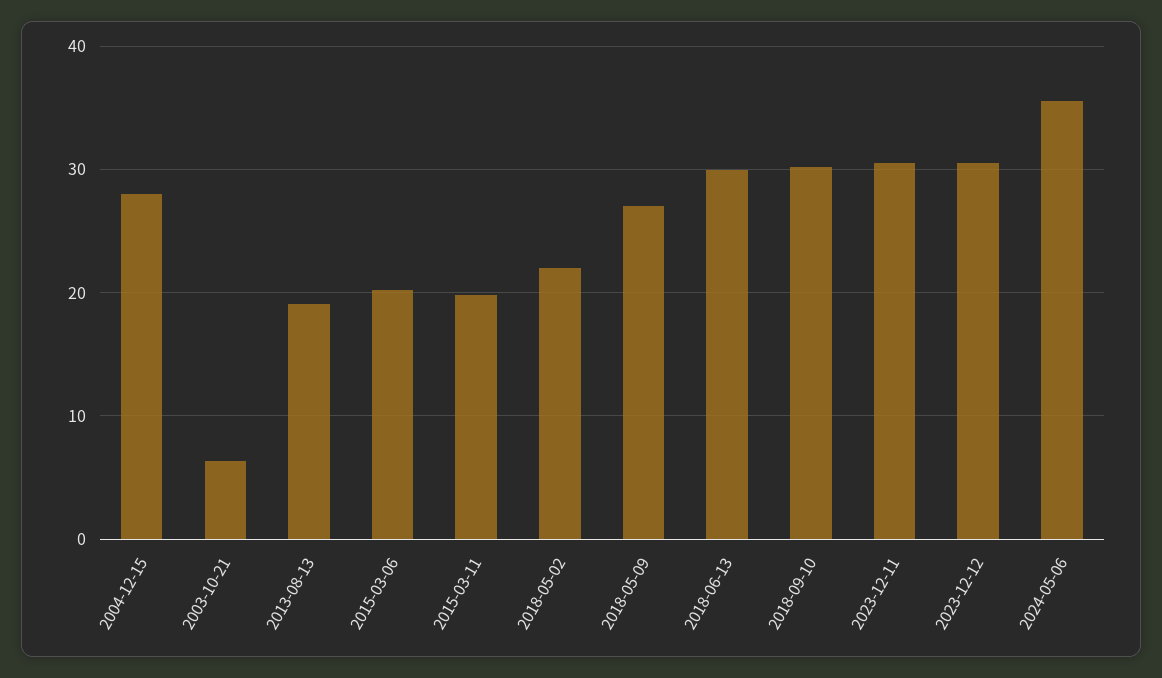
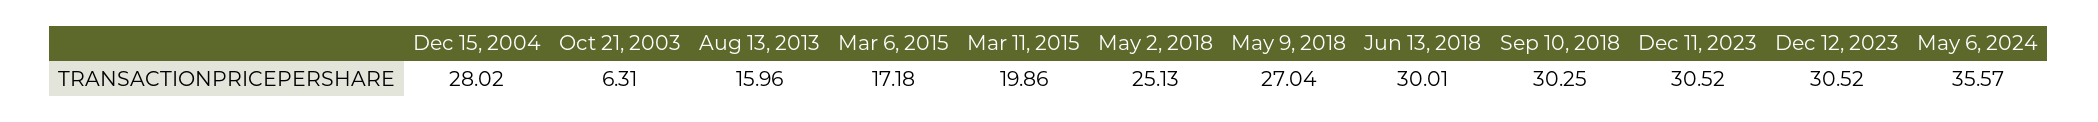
2013-08-13: 19 -> 15.96
2015-03-06: 20 -> 17.18
2018-05-02: 22 -> 25.13

